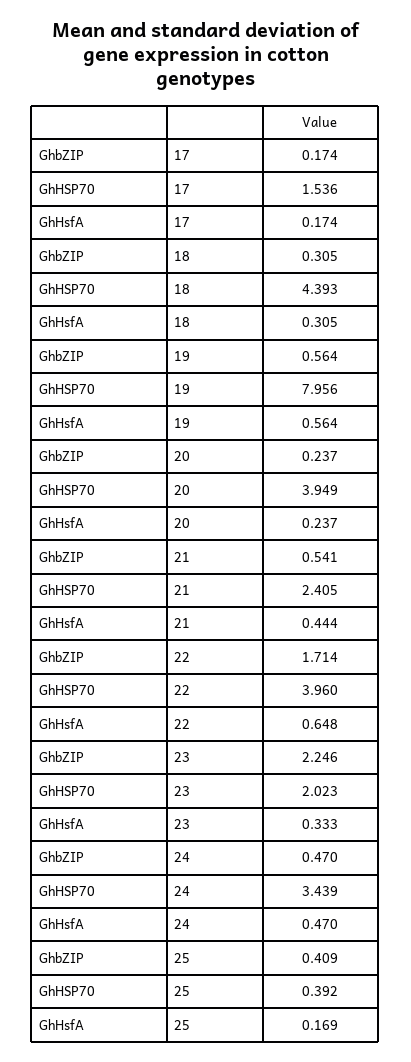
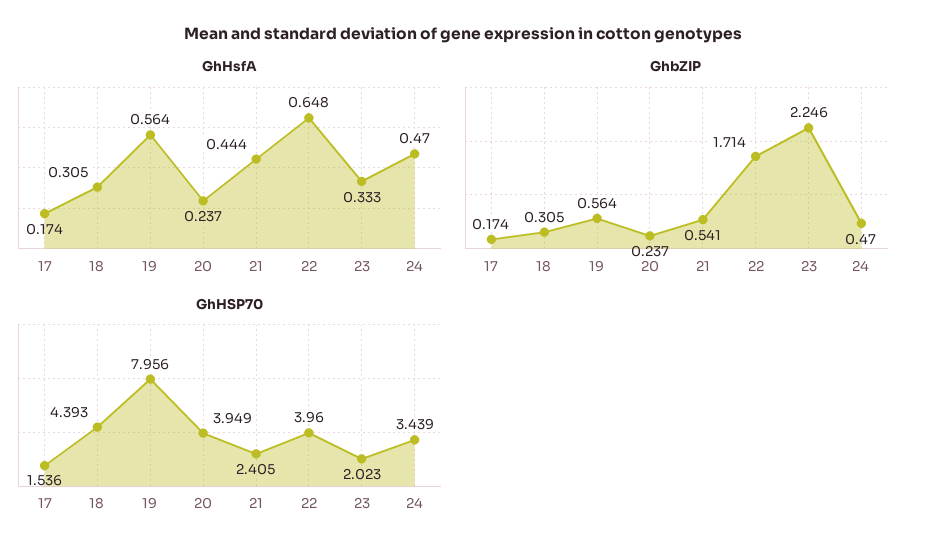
GhbZIP, 25: 0.409 -> none
GhHSP70, 25: 0.392 -> none
GhHsfA, 25: 0.169 -> none

